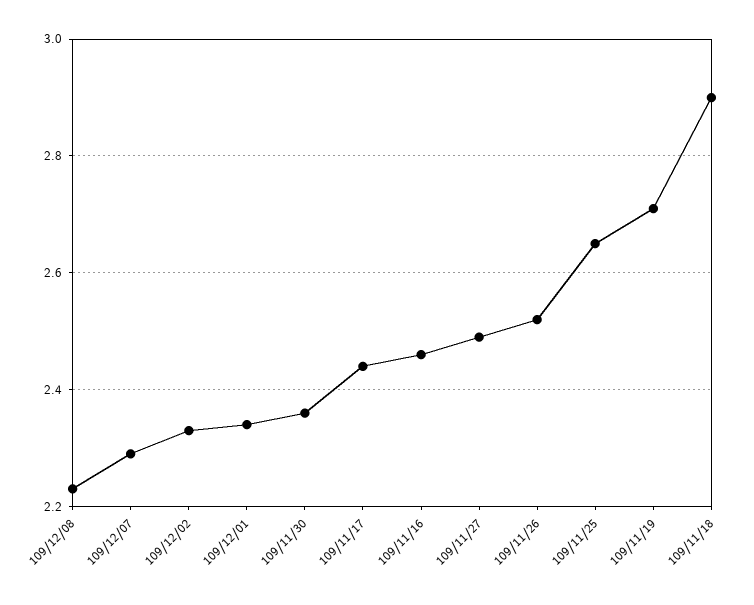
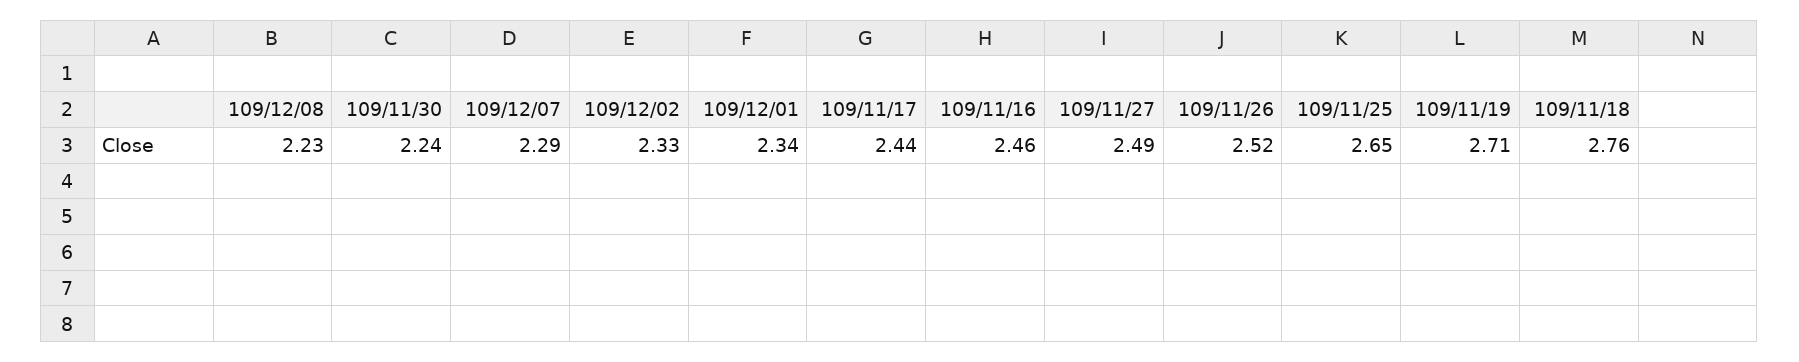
109/11/30: 2.35 -> 2.24
109/11/18: 2.9 -> 2.76

